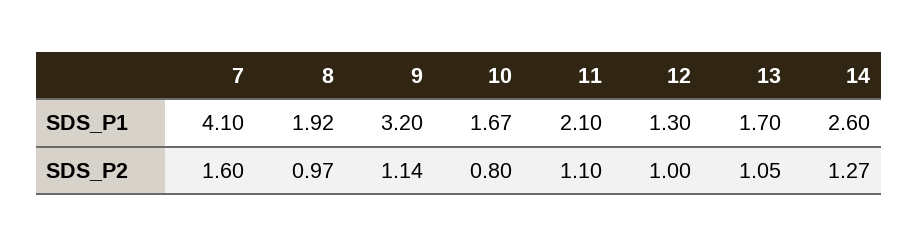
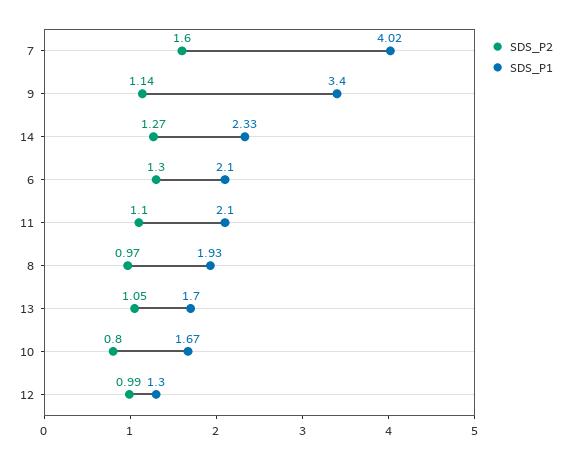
SDS_P1, 7: 4.1 -> 4.02
SDS_P1, 8: 1.92 -> 1.93
SDS_P1, 9: 3.2 -> 3.4
SDS_P1, 14: 2.6 -> 2.33
SDS_P2, 12: 1 -> 0.99
SDS_P2, 6: none -> 1.3
SDS_P1, 6: none -> 2.1

